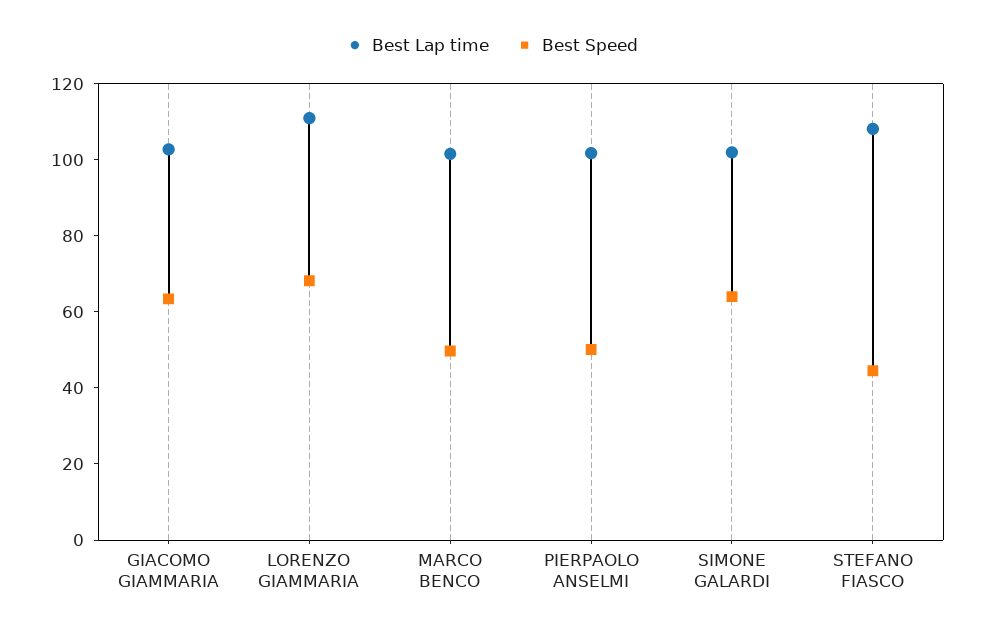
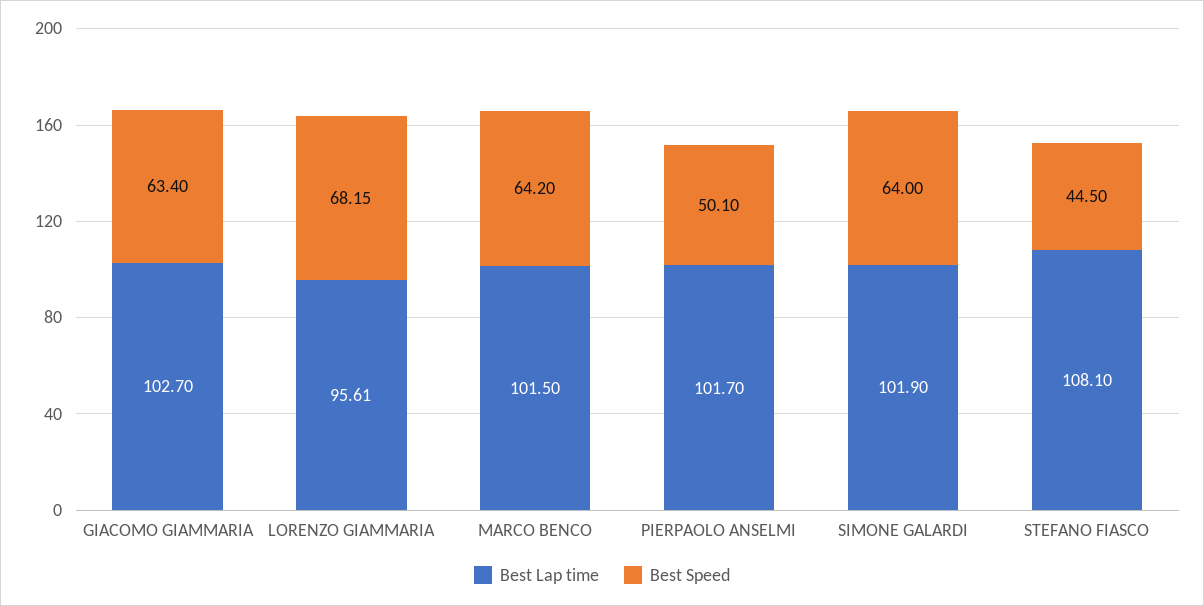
Best Lap time, LORENZO GIAMMARIA: 110 -> 95.61
Best Speed, MARCO BENCO: 50 -> 64.2

